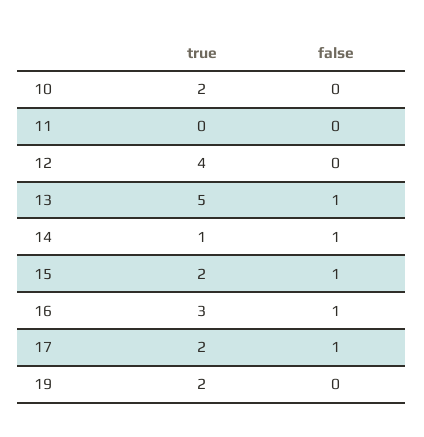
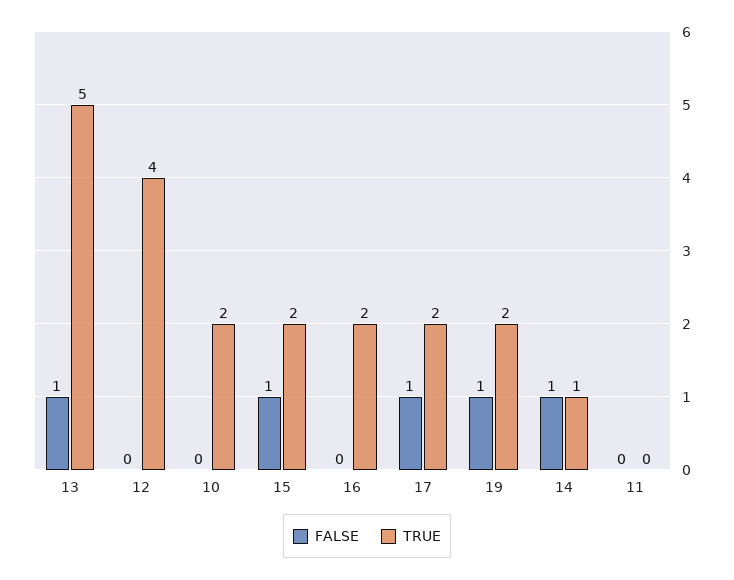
true, 16: 3 -> 2
false, 16: 1 -> 0
false, 19: 0 -> 1

